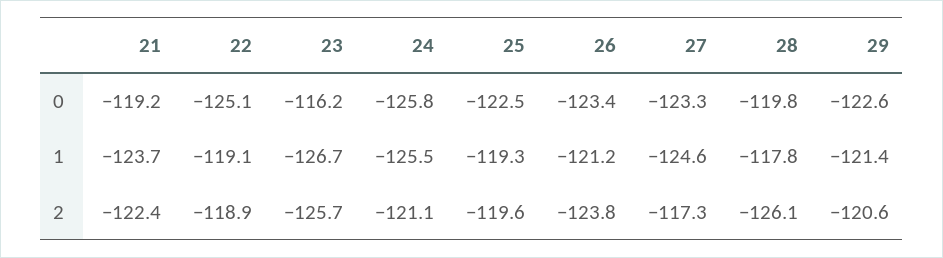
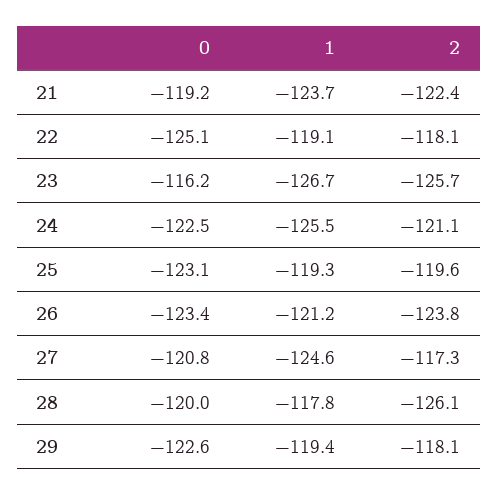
24, 0: -125.8 -> -122.5
25, 0: -122.5 -> -123.1
27, 0: -123.3 -> -120.8
28, 0: -119.8 -> -120
29, 1: -121.4 -> -119.4
22, 2: -118.9 -> -118.1
29, 2: -120.6 -> -118.1

